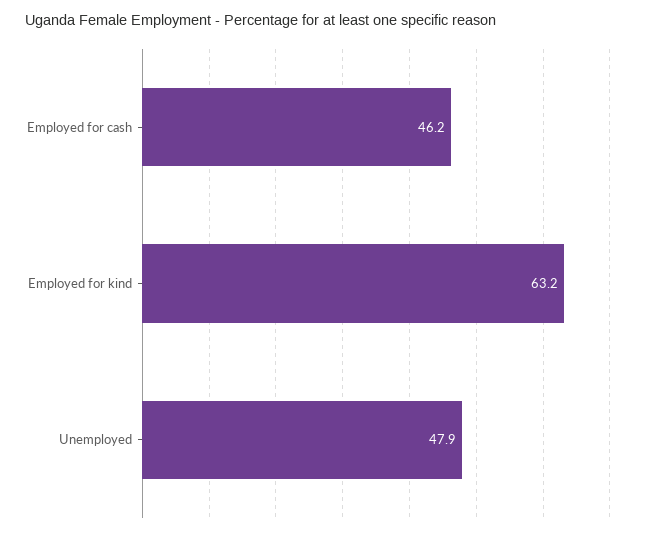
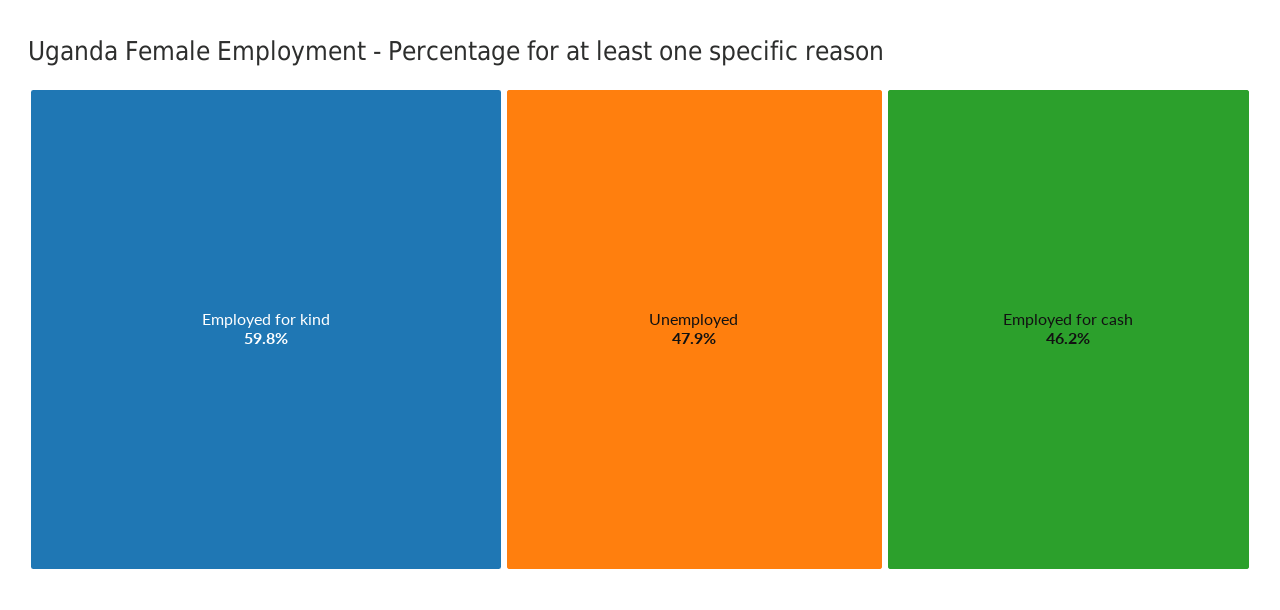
Employed for kind: 63.2 -> 59.8

